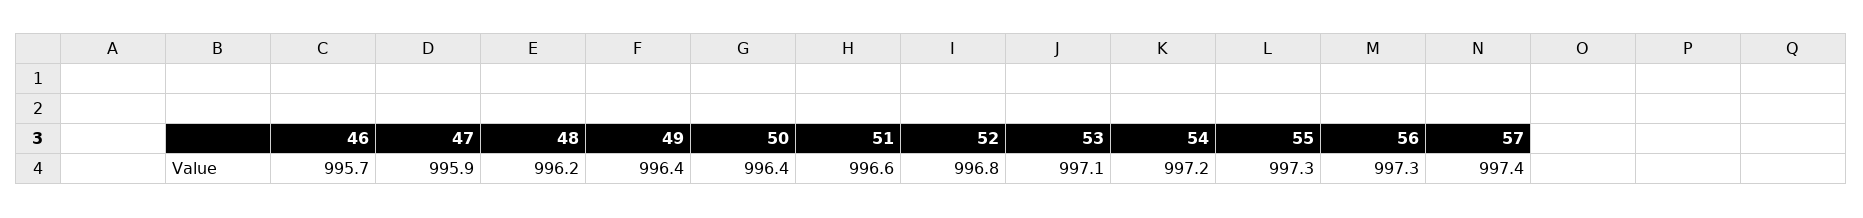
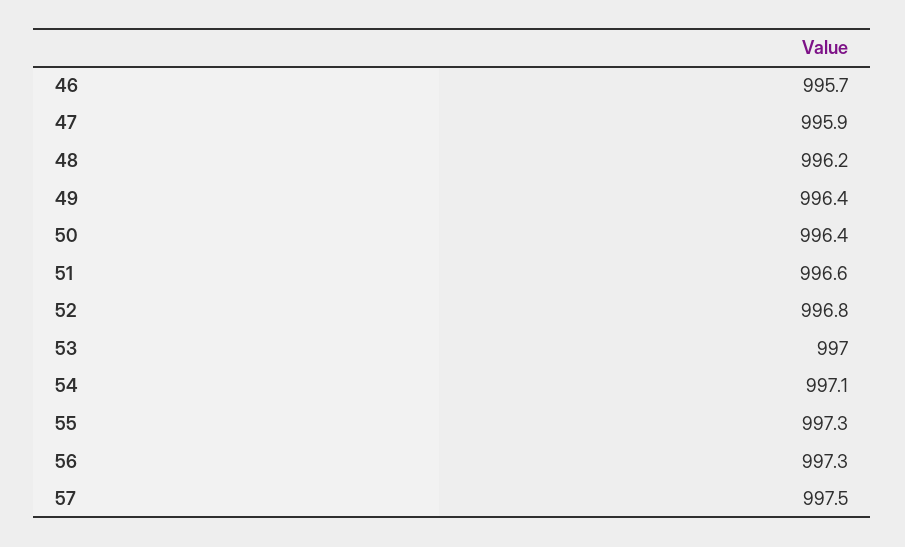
53: 997.1 -> 997
54: 997.2 -> 997.1
57: 997.4 -> 997.5

